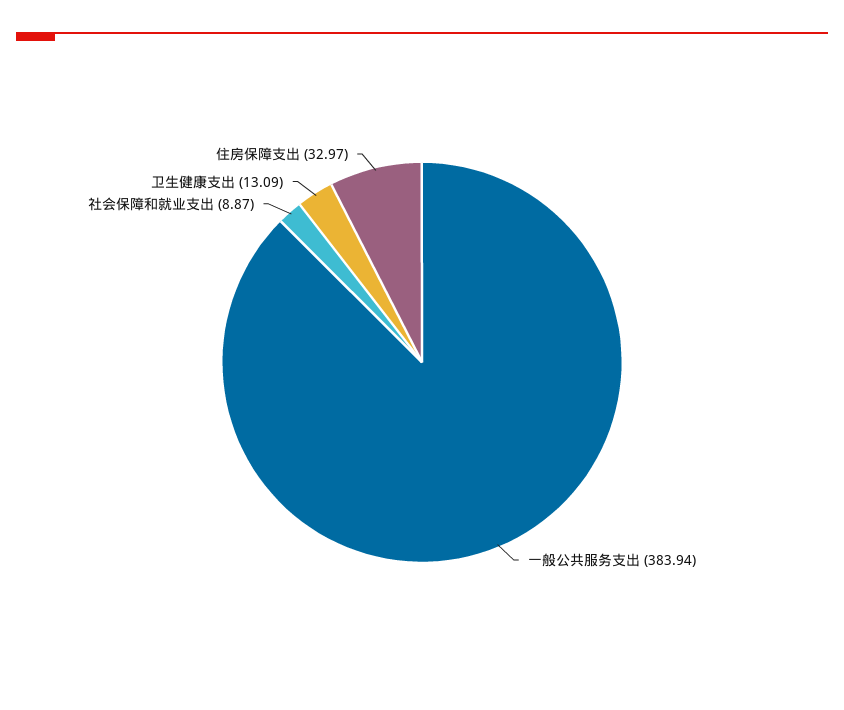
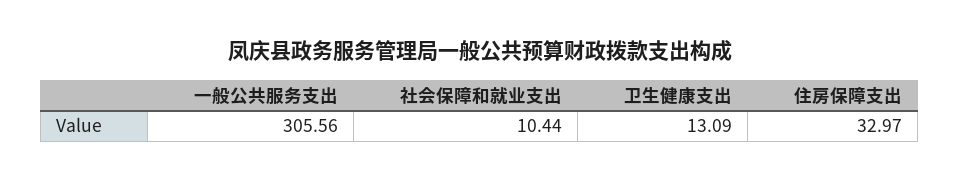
一般公共服务支出: 383.94 -> 305.56
社会保障和就业支出: 8.87 -> 10.44

